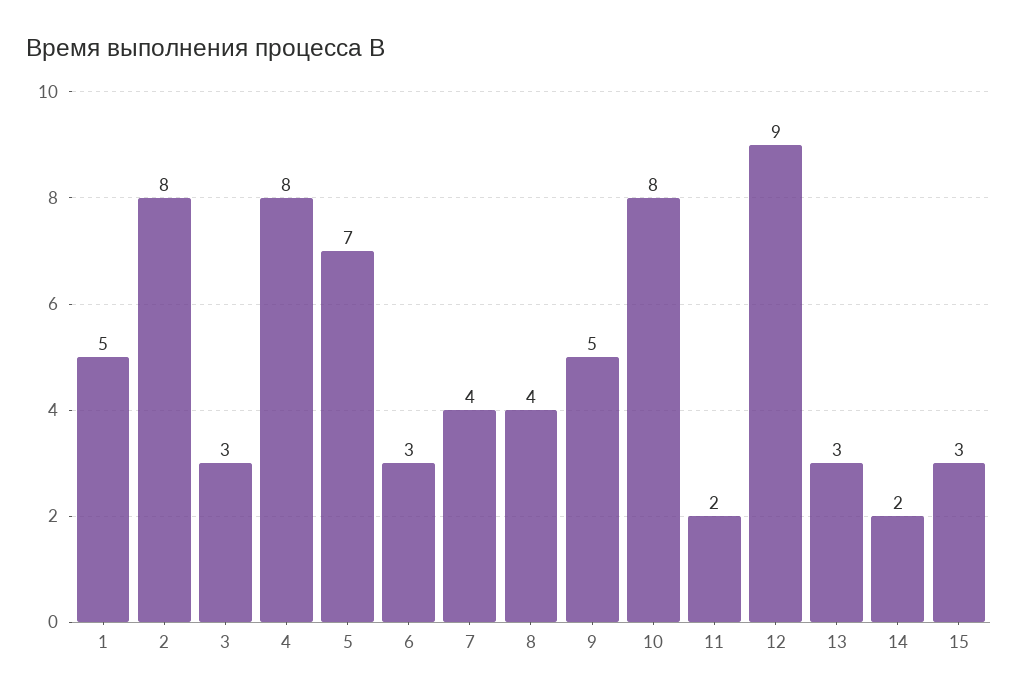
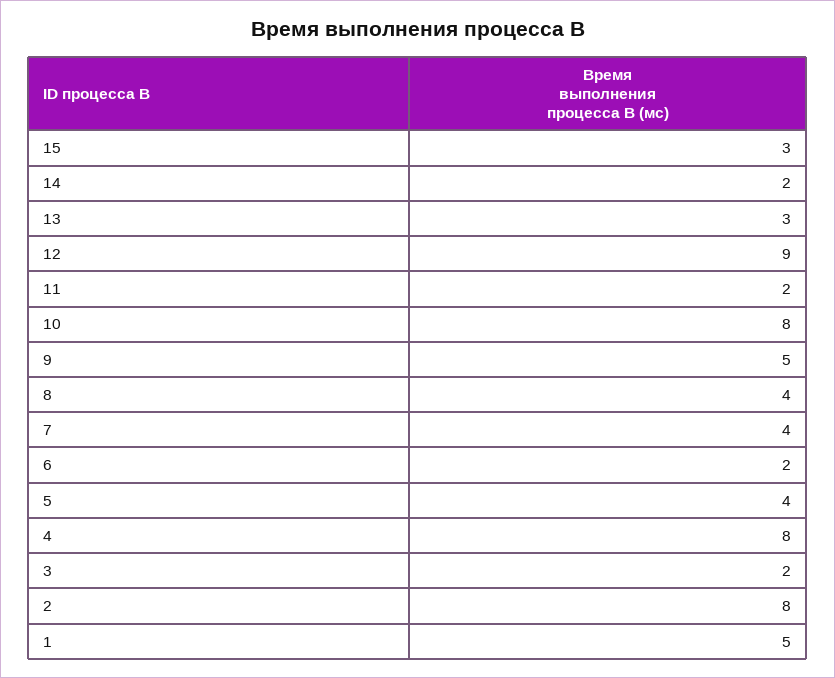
3: 3 -> 2
5: 7 -> 4
6: 3 -> 2

